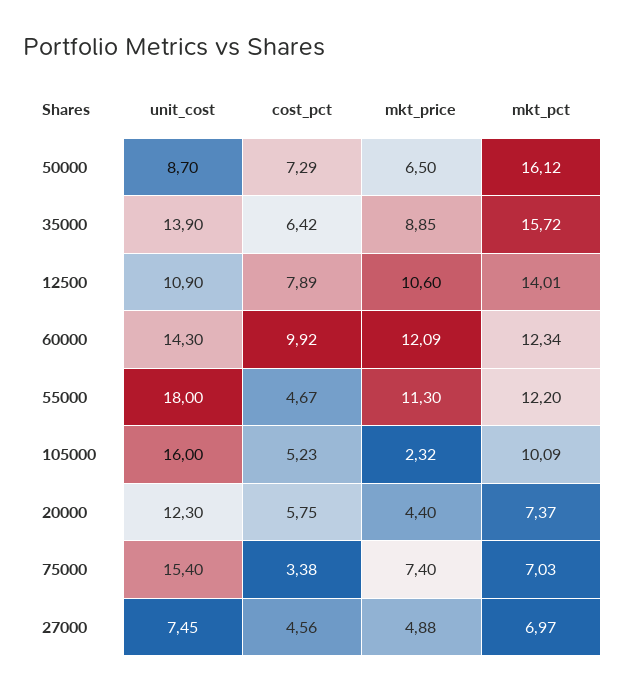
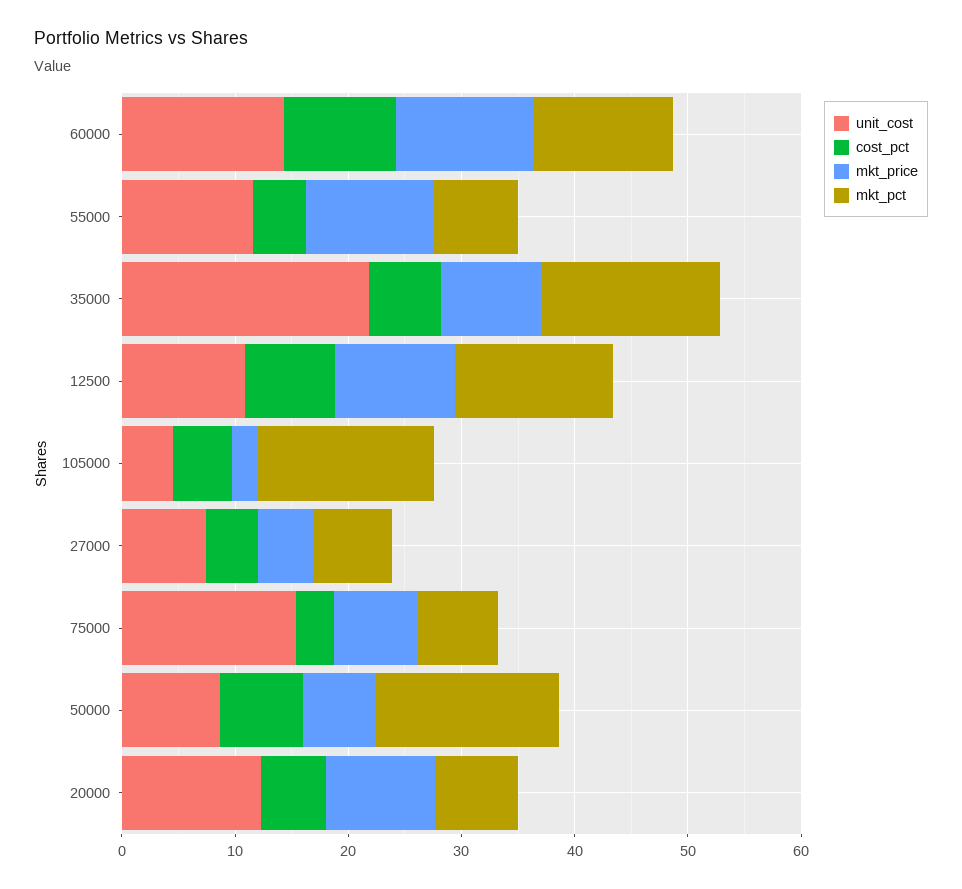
unit_cost, 35000: 13.9 -> 22
unit_cost, 55000: 18 -> 12
mkt_pct, 55000: 12.2 -> 8
unit_cost, 105000: 16 -> 4
mkt_pct, 105000: 10.09 -> 16
mkt_price, 20000: 4.4 -> 10

